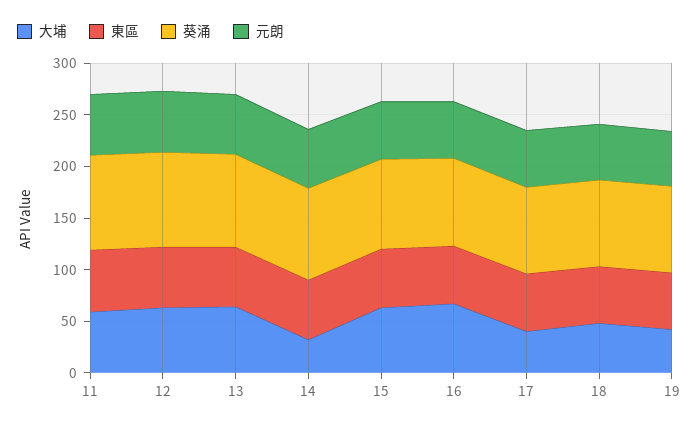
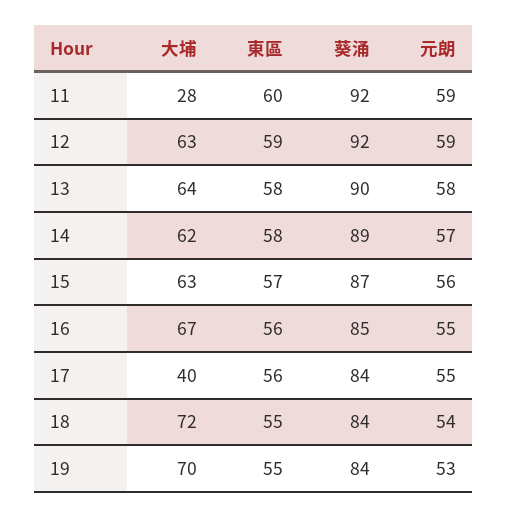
大埔, 11: 60 -> 28
大埔, 14: 30 -> 62
大埔, 18: 50 -> 72
大埔, 19: 40 -> 70

